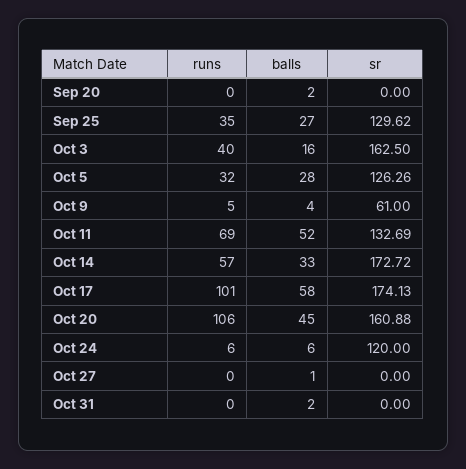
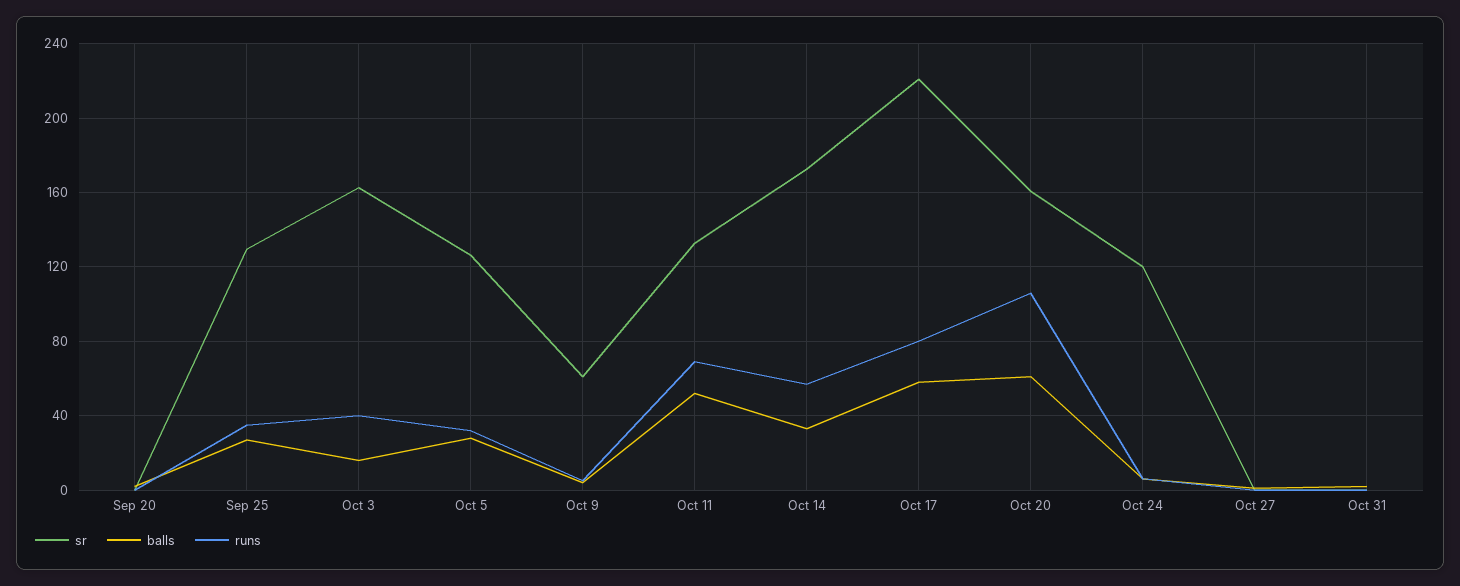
runs, Oct 17: 101 -> 80
sr, Oct 17: 174.13 -> 220
balls, Oct 20: 45 -> 60

